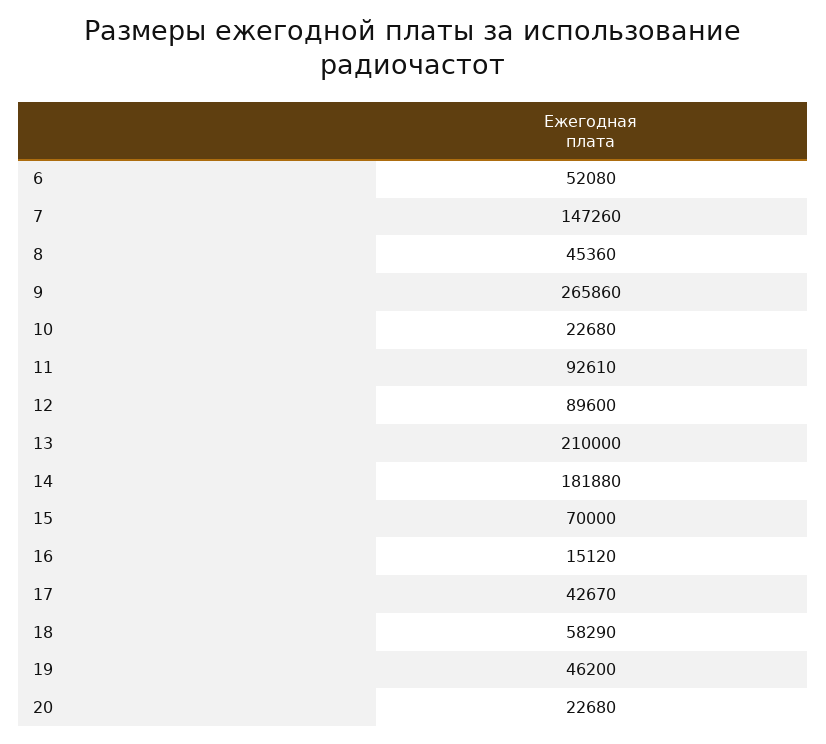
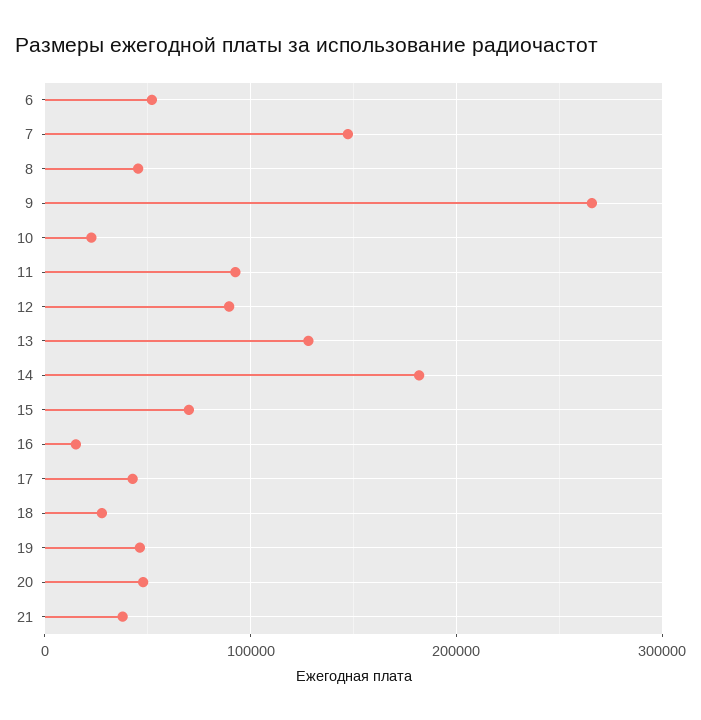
13: 210000 -> 130000
18: 58290 -> 30000
20: 22680 -> 50000
21: none -> 40000

